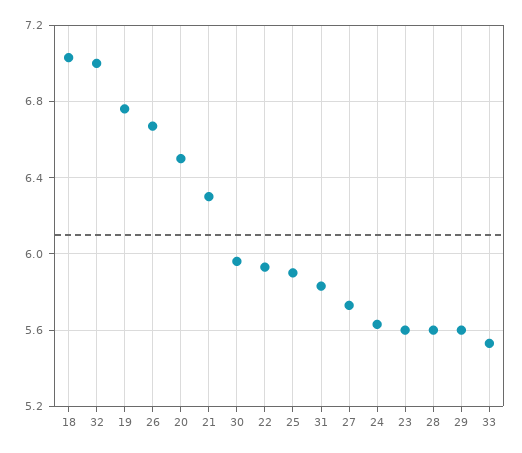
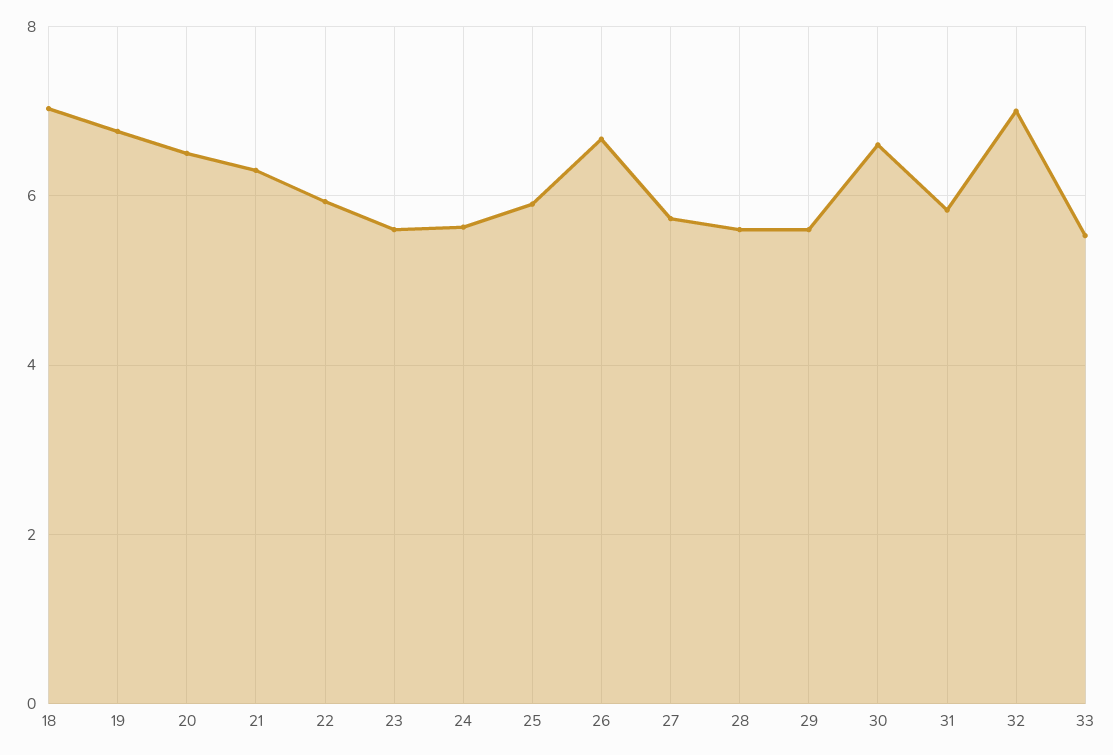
30: 5.95 -> 6.6

